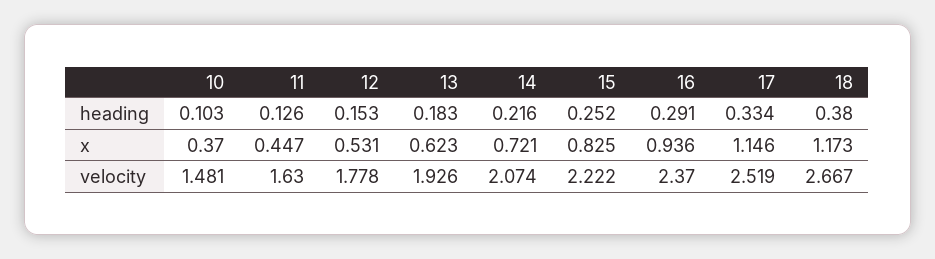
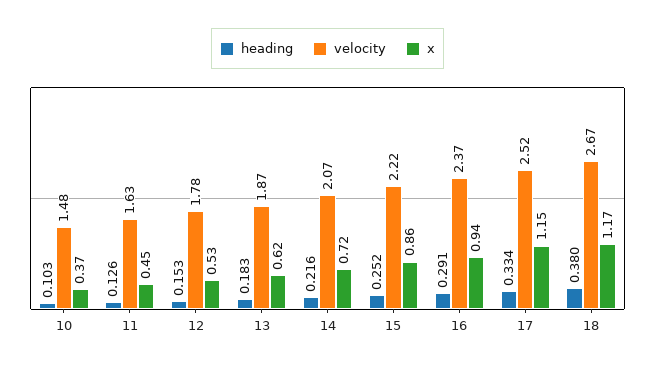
x, 15: 0.825 -> 0.86
velocity, 13: 1.926 -> 1.87

